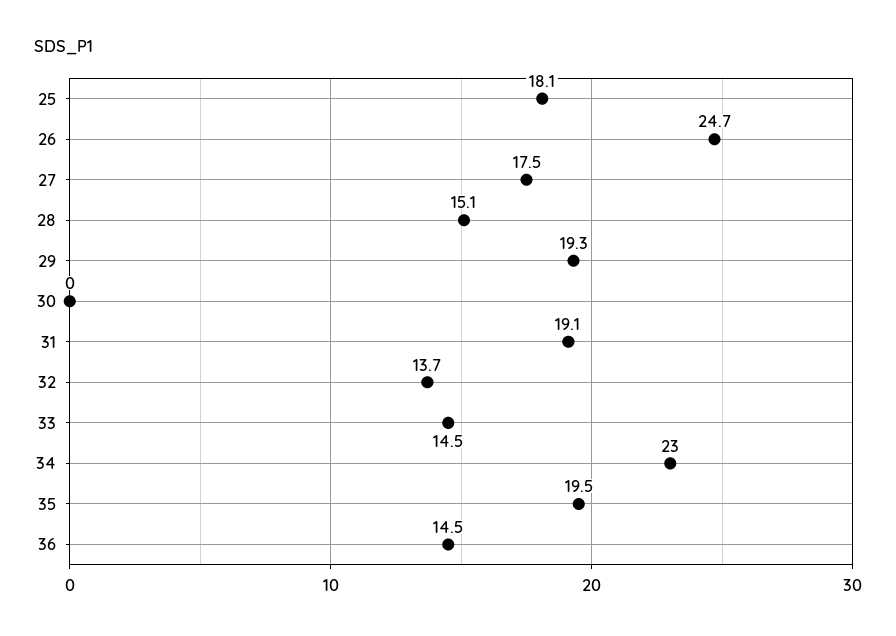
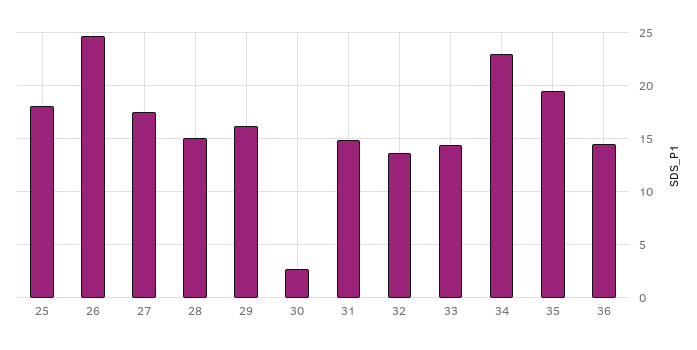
29: 19.3 -> 16
30: 0 -> 3
31: 19.1 -> 15

